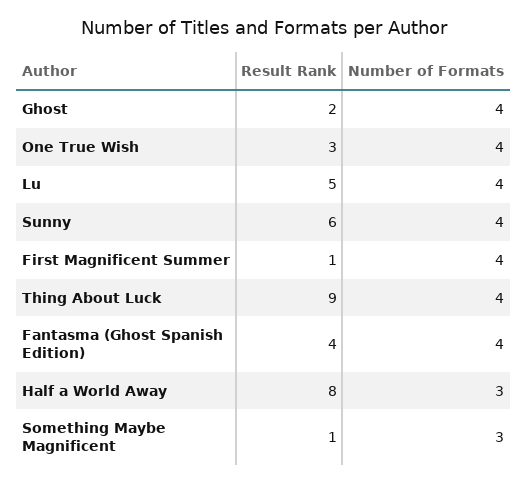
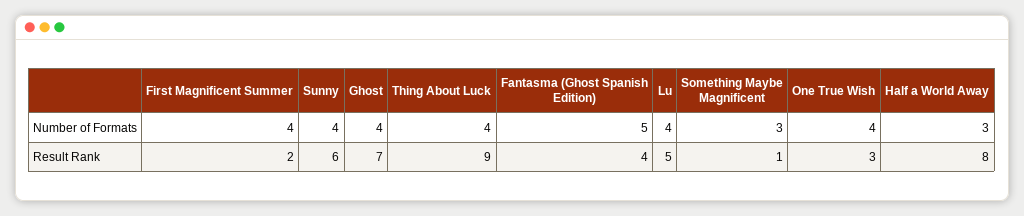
Result Rank, Ghost: 2 -> 7
Result Rank, First Magnificent Summer: 1 -> 2
Number of Formats, Fantasma (Ghost Spanish Edition): 4 -> 5

